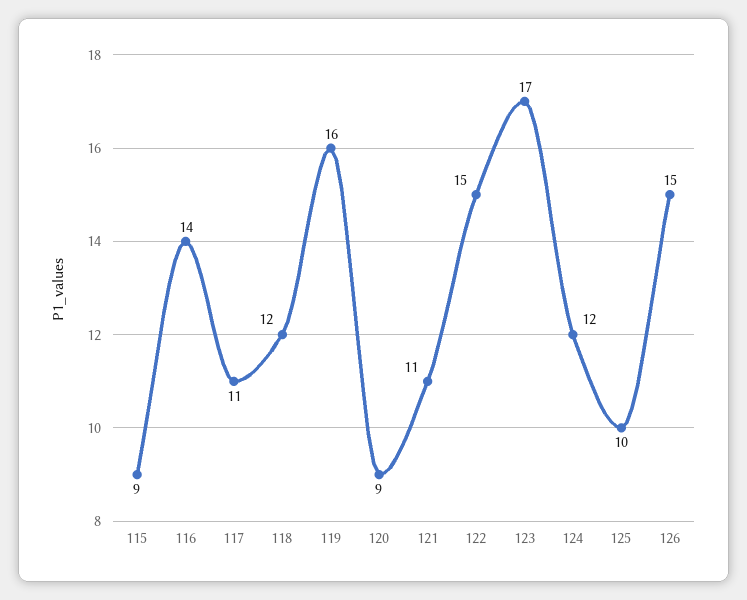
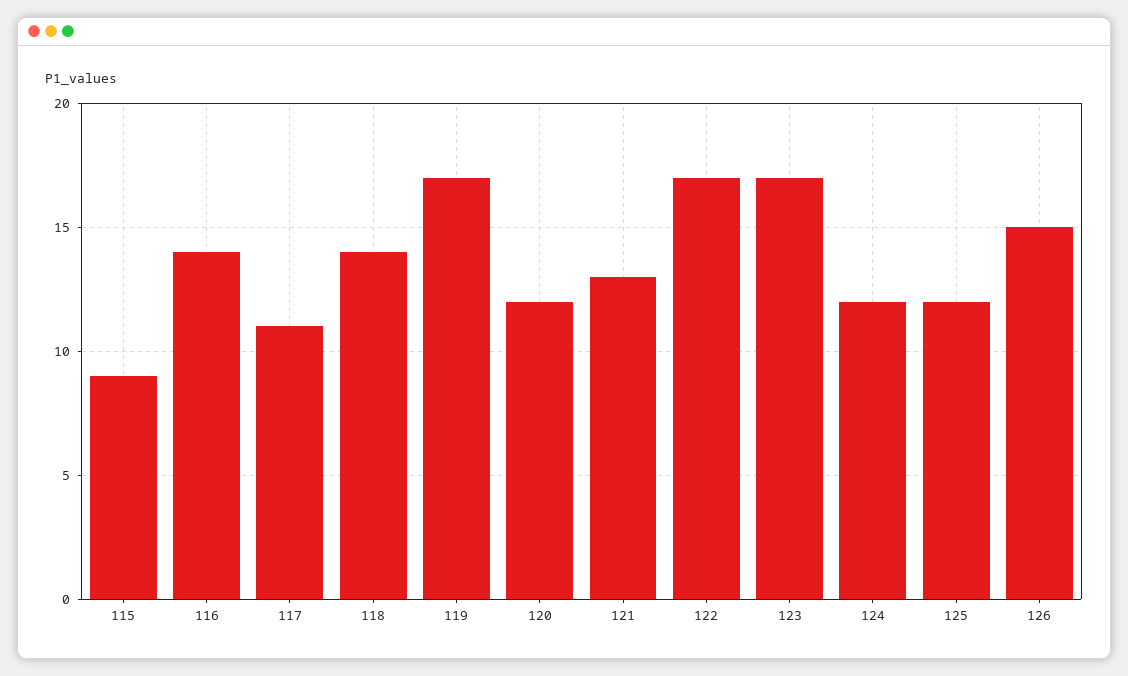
118: 12 -> 14
119: 16 -> 17
120: 9 -> 12
121: 11 -> 13
122: 15 -> 17
125: 10 -> 12

